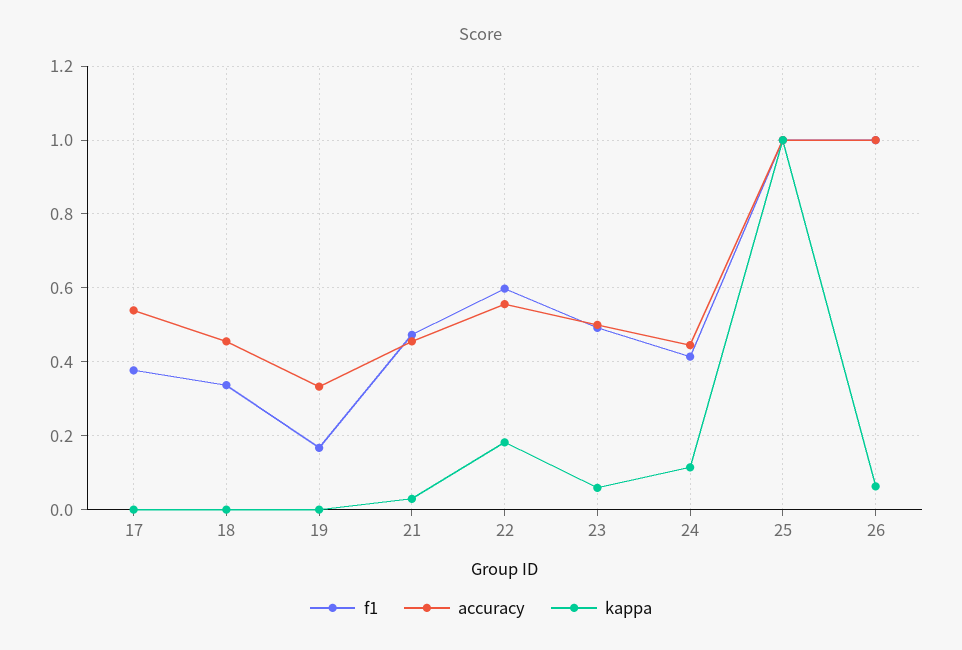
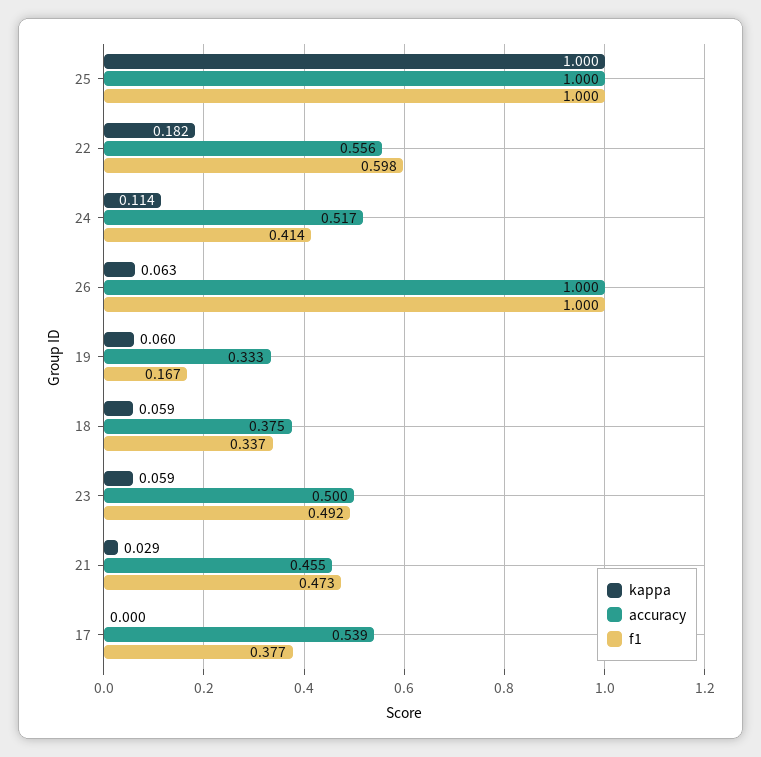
accuracy, 18: 0.46 -> 0.375
kappa, 18: 0 -> 0.059
kappa, 19: 0 -> 0.06
accuracy, 24: 0.44 -> 0.517

